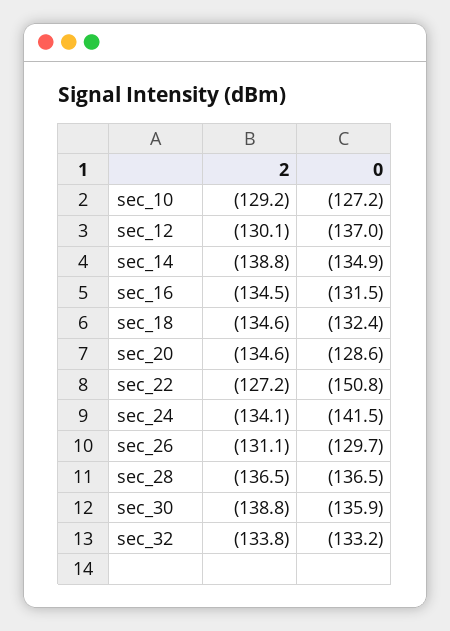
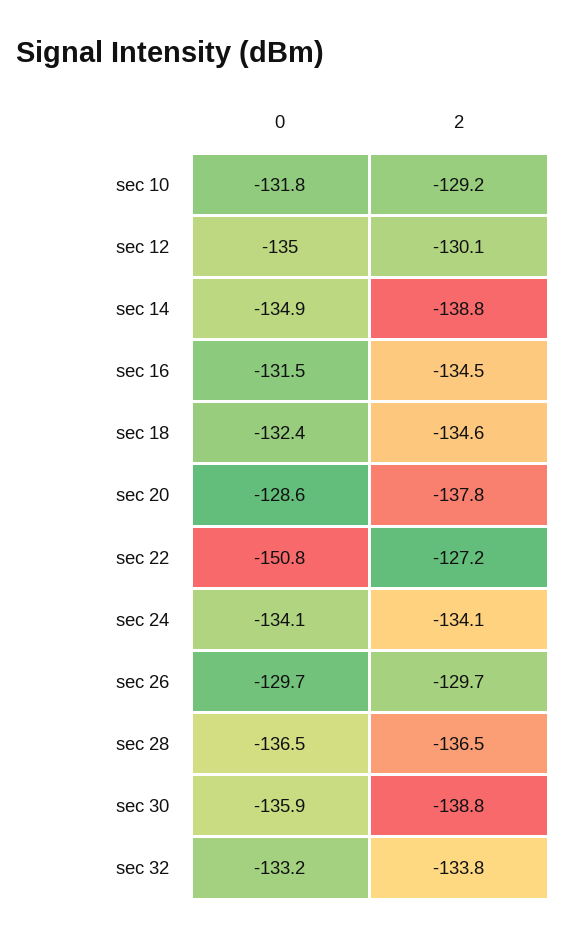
0, sec_10: -127.2 -> -131.8
0, sec_12: -137 -> -135
2, sec_20: -134.6 -> -137.8
0, sec_24: -141.5 -> -134.1
2, sec_26: -131.1 -> -129.7

